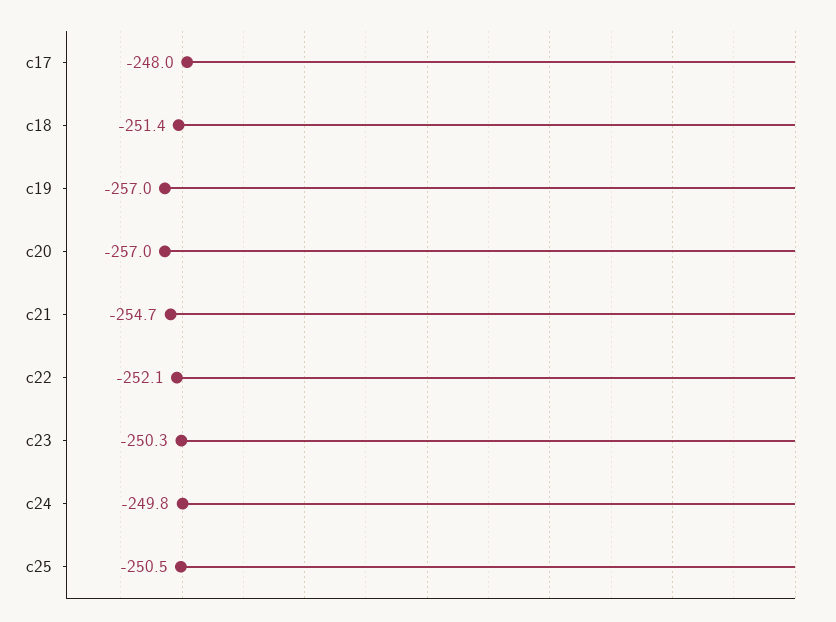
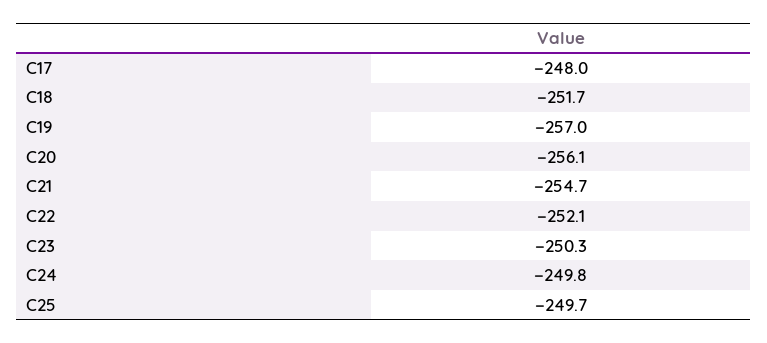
c18: -251.4 -> -251.7
c20: -257 -> -256.1
c25: -250.5 -> -249.7

